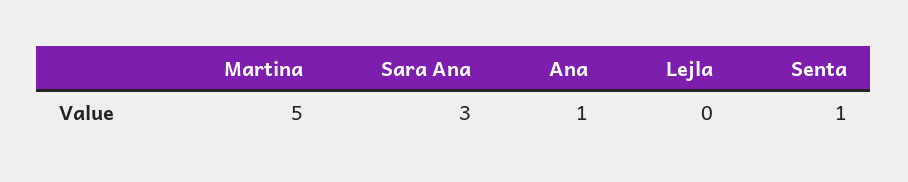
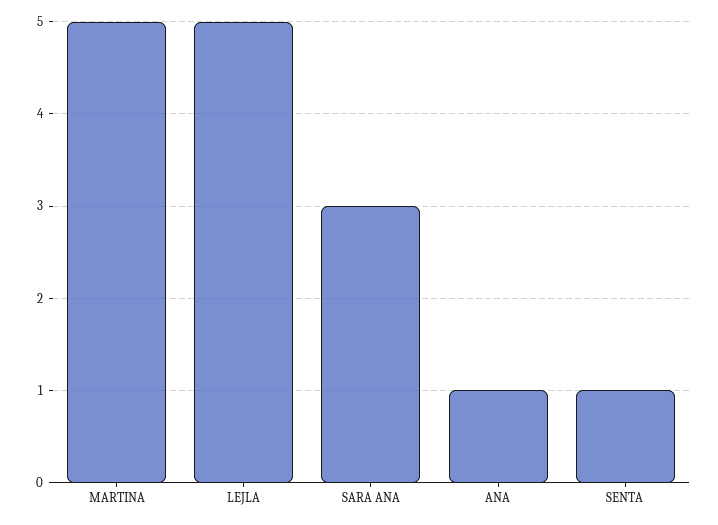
Lejla: 0 -> 5

